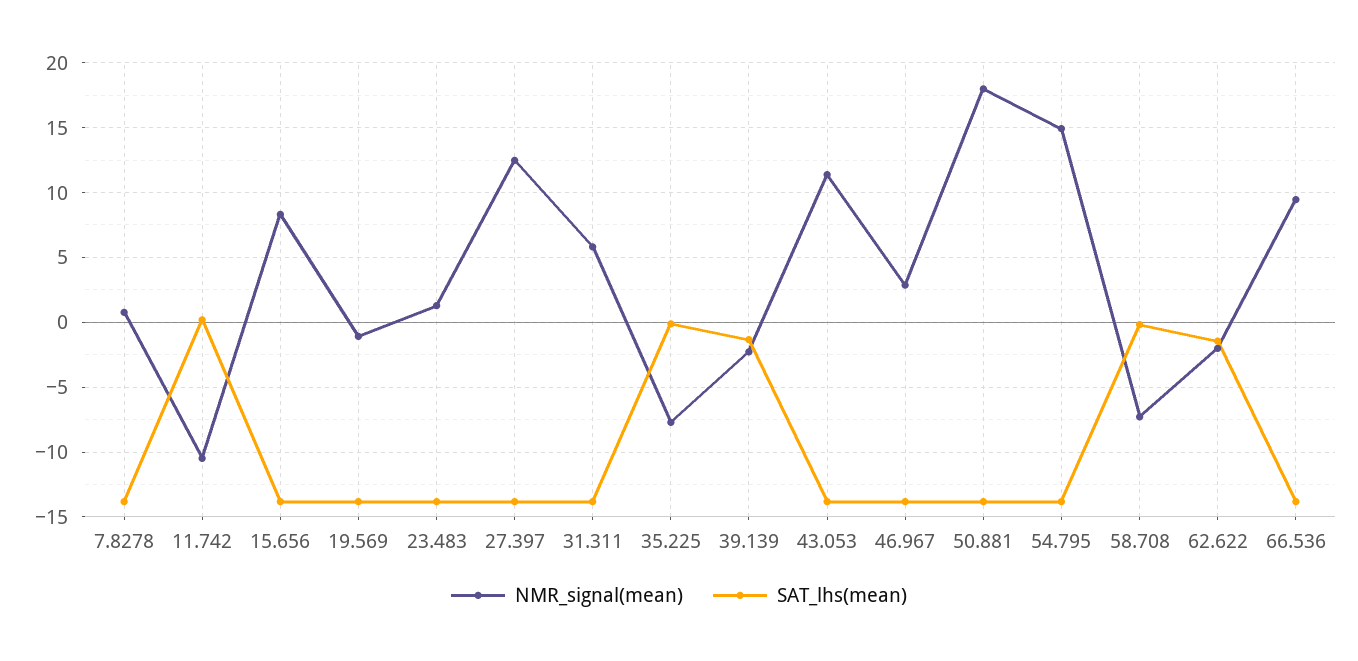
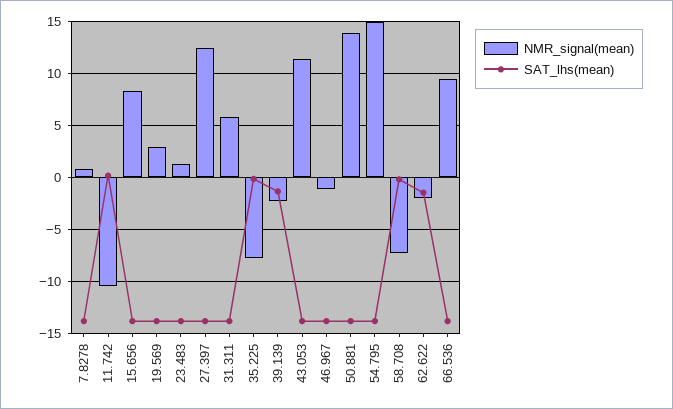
NMR_signal(mean), 19.569: -1 -> 3
NMR_signal(mean), 46.967: 3 -> -1
NMR_signal(mean), 50.881: 18 -> 14

